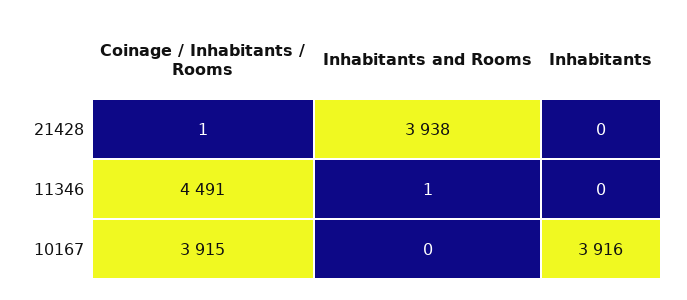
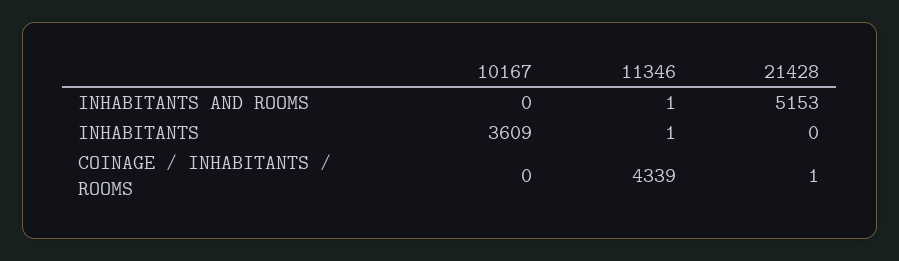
Inhabitants and Rooms, 21428: 3938 -> 5153
Coinage / Inhabitants / Rooms, 11346: 4491 -> 4339
Inhabitants, 11346: 0 -> 1
Coinage / Inhabitants / Rooms, 10167: 3915 -> 0
Inhabitants, 10167: 3916 -> 3609

